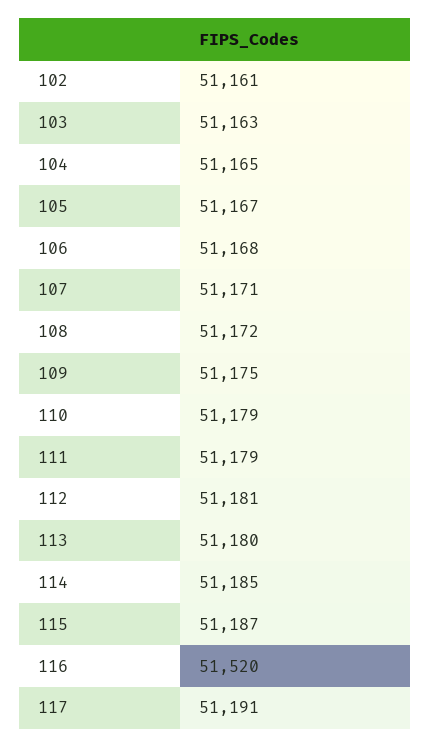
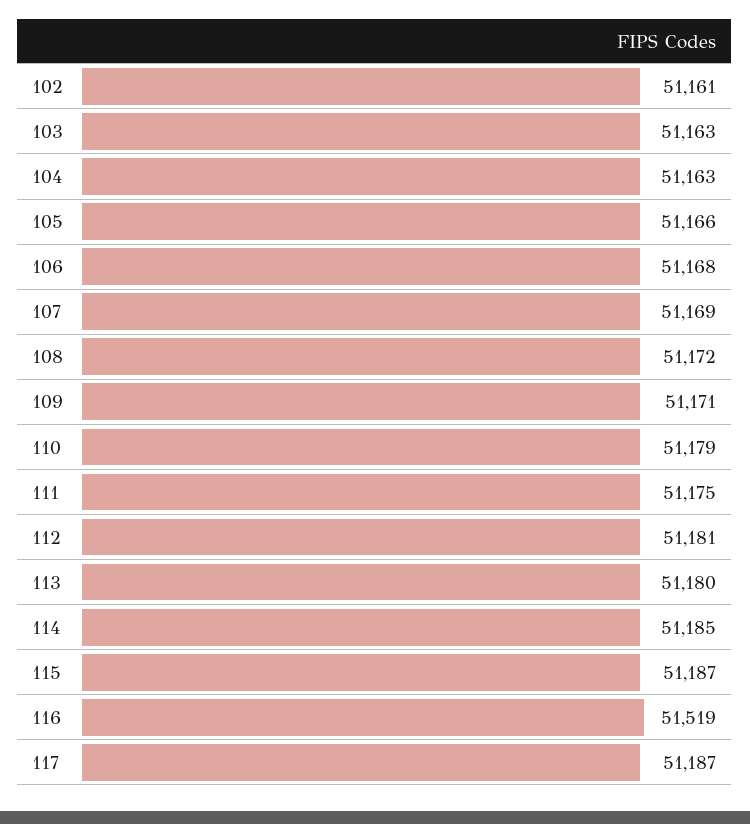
104: 51165 -> 51163
105: 51167 -> 51166
107: 51171 -> 51169
109: 51175 -> 51171
111: 51179 -> 51175
116: 51520 -> 51519
117: 51191 -> 51187

